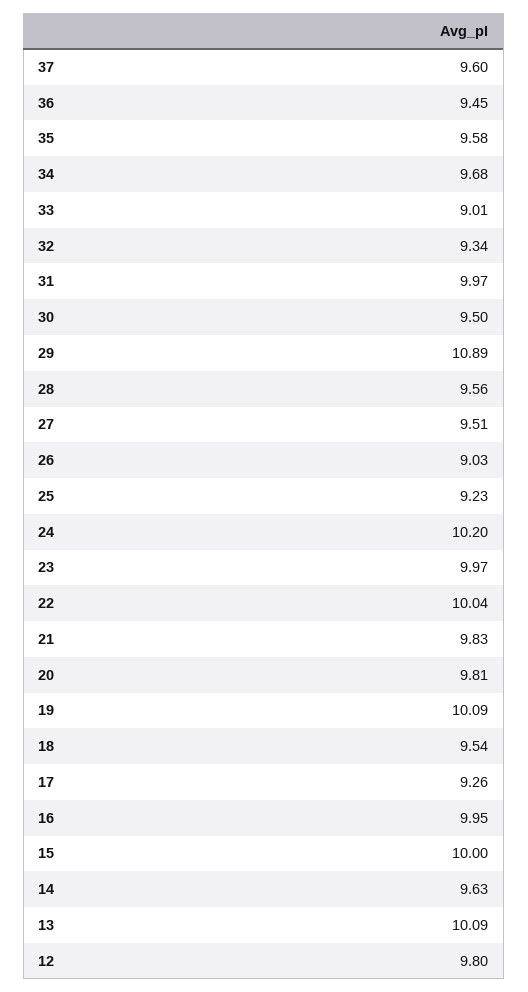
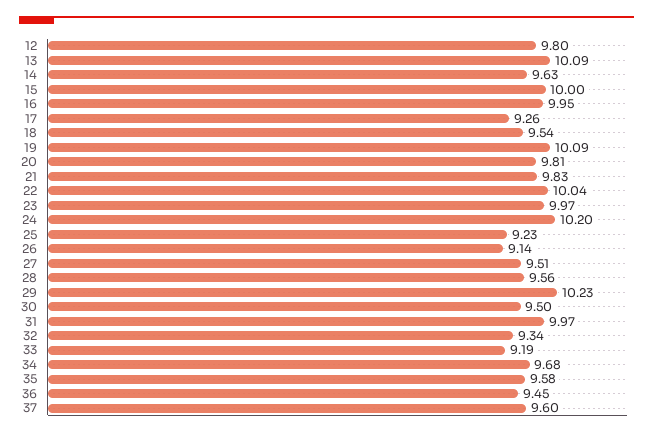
33: 9.01 -> 9.19
29: 10.89 -> 10.23
26: 9.03 -> 9.14

